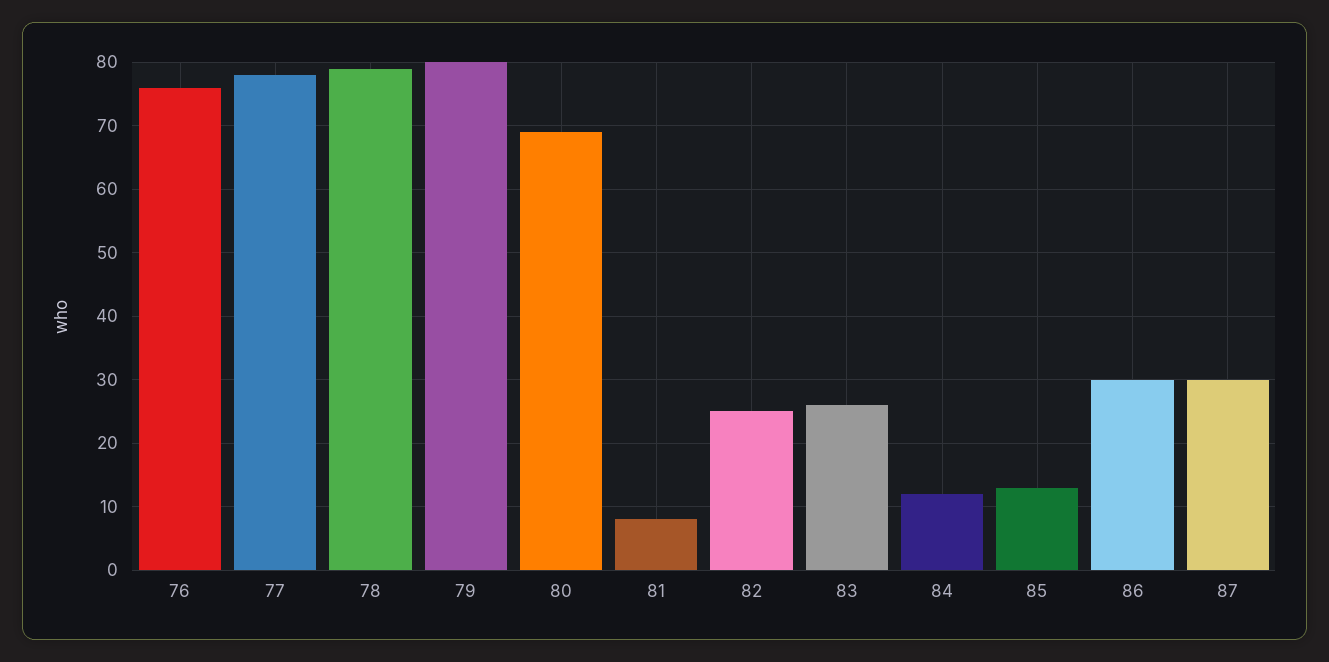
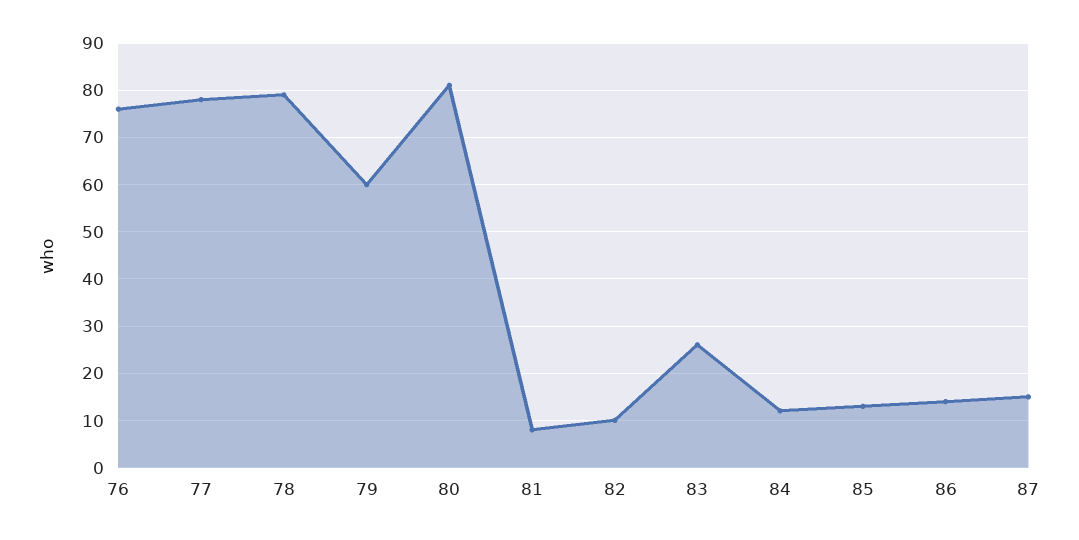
79: 80 -> 60
80: 69 -> 80
82: 25 -> 10
86: 30 -> 15
87: 30 -> 15

